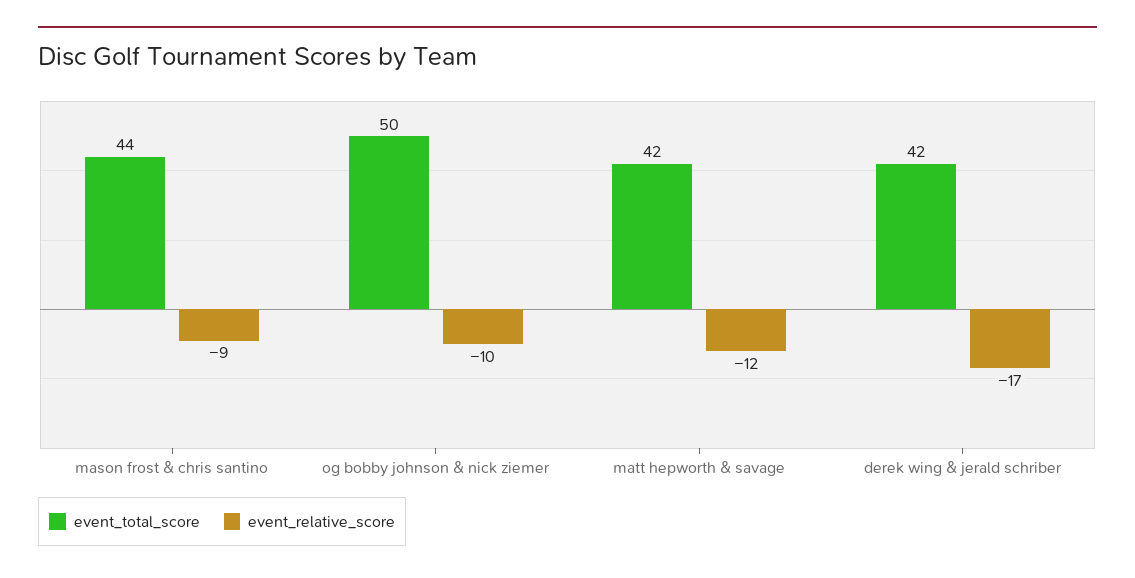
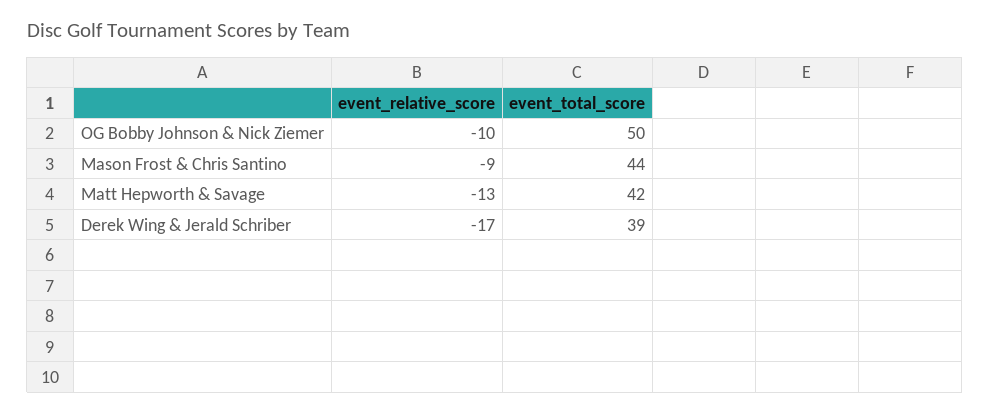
event_relative_score, matt hepworth & savage: -12 -> -13
event_total_score, derek wing & jerald schriber: 42 -> 39

